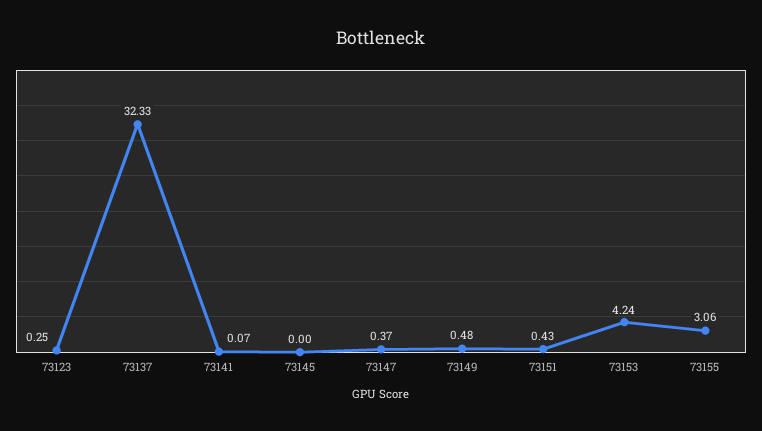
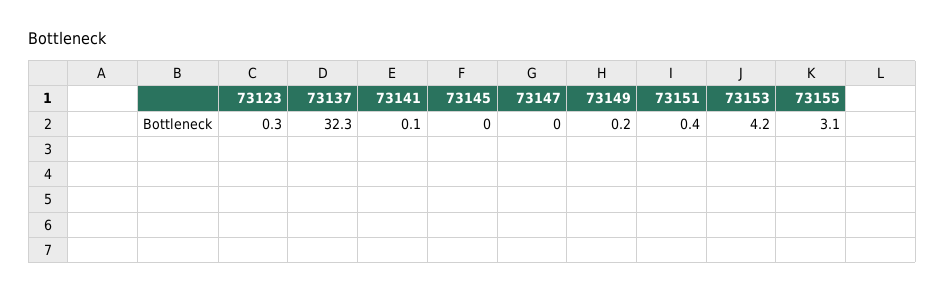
73147: 0.37 -> 0
73149: 0.48 -> 0.2

